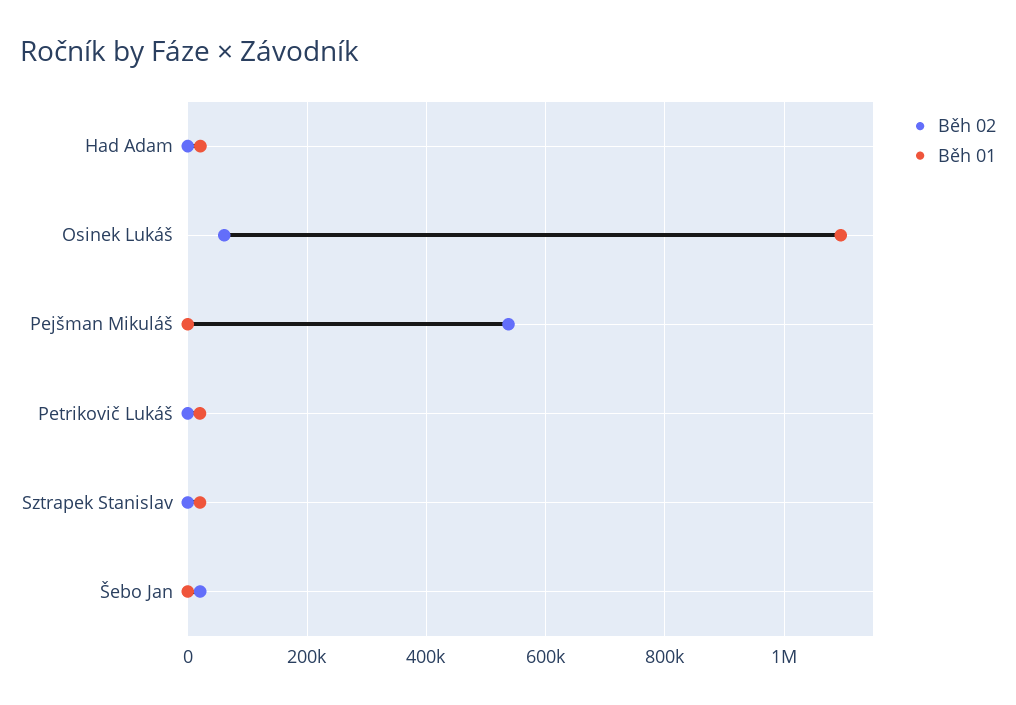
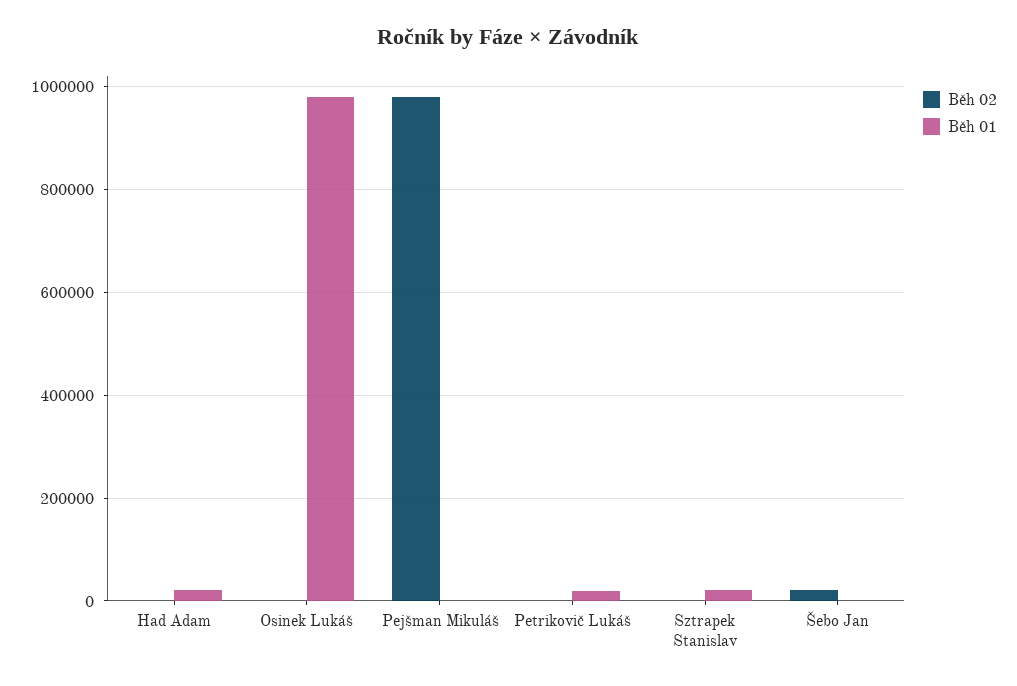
Běh 02, Osinek Lukáš: 60000 -> 0
Běh 01, Osinek Lukáš: 1100000 -> 980000
Běh 02, Pejšman Mikuláš: 540000 -> 980000

